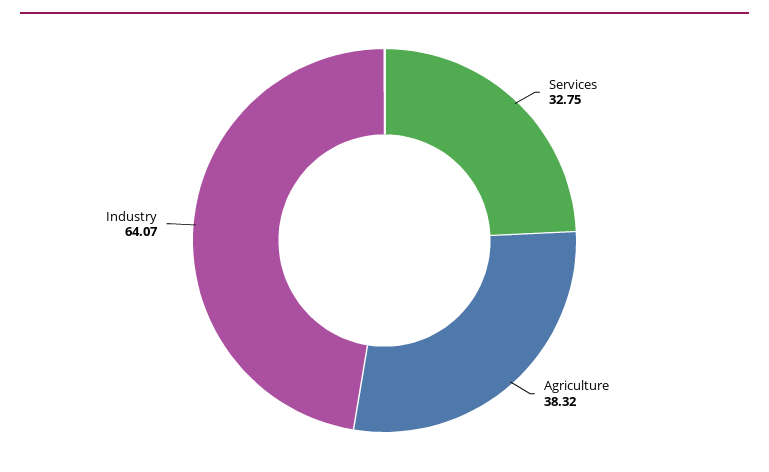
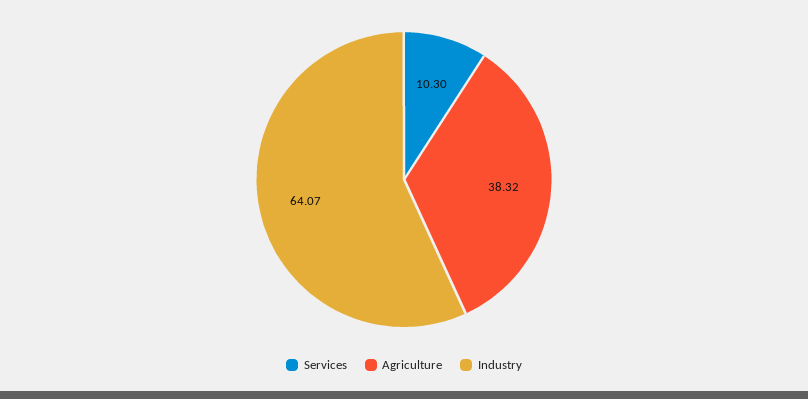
Services: 32.75 -> 10.3

